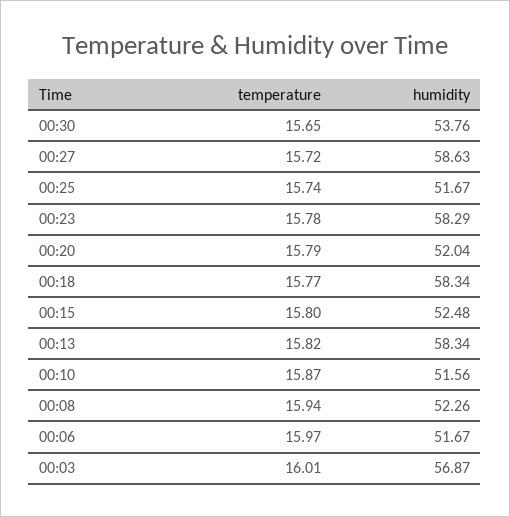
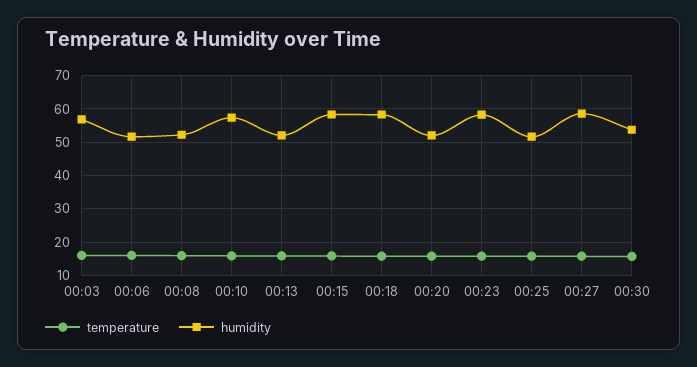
humidity, 00:15: 52.48 -> 58
humidity, 00:13: 58.34 -> 52
humidity, 00:10: 51.56 -> 58

